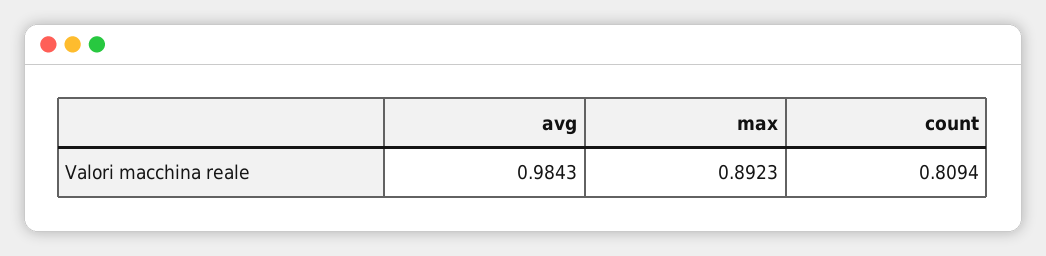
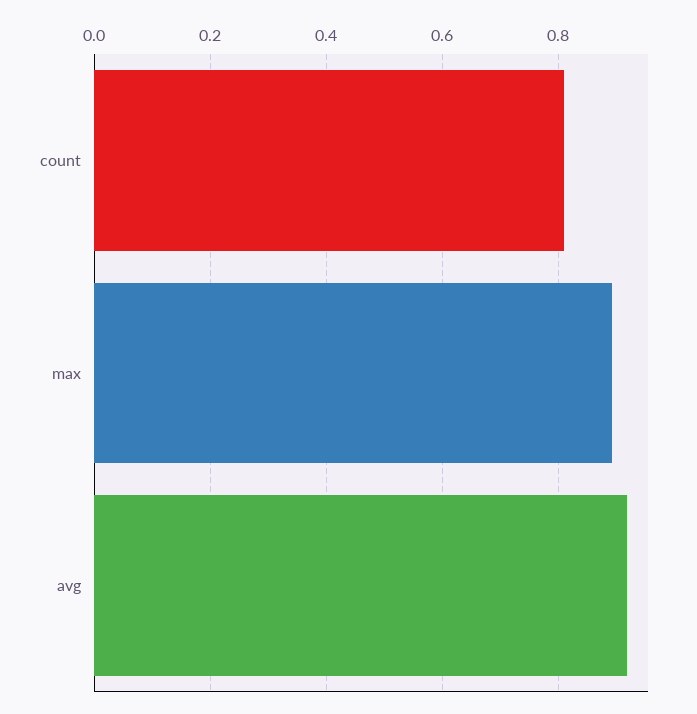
avg: 0.9843 -> 0.92

